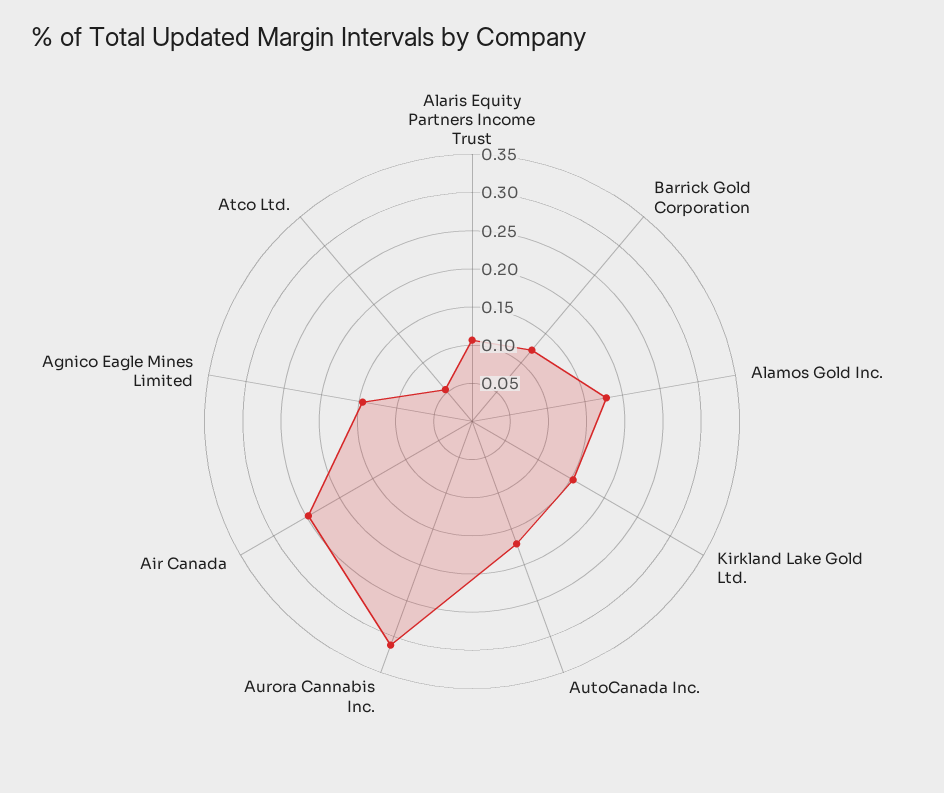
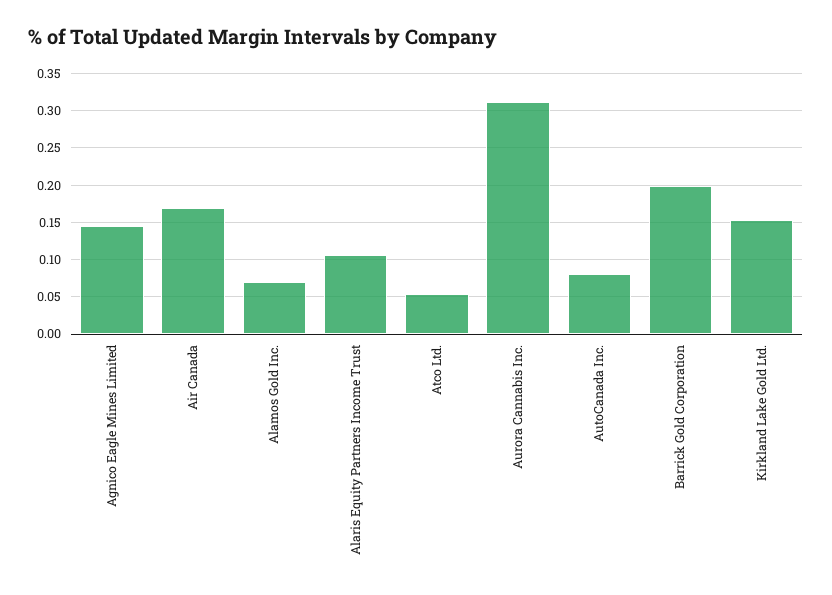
Barrick Gold Corporation: 0.125 -> 0.2
Alamos Gold Inc.: 0.175 -> 0.07
AutoCanada Inc.: 0.175 -> 0.08
Air Canada: 0.25 -> 0.17

